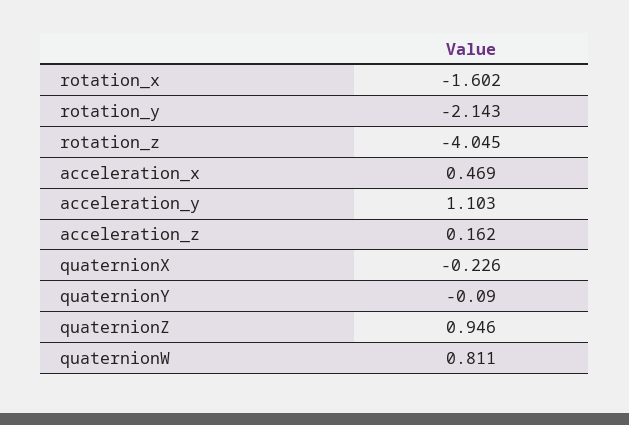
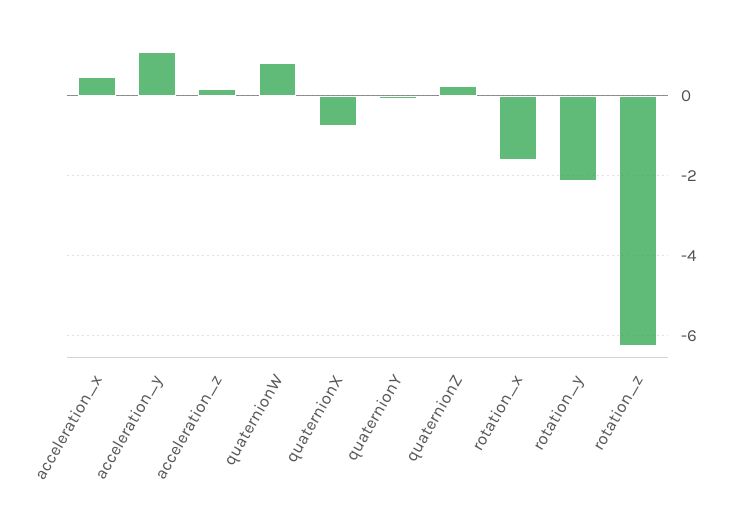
rotation_z: -4.045 -> -6.2
quaternionX: -0.226 -> -0.8
quaternionZ: 0.946 -> 0.2

